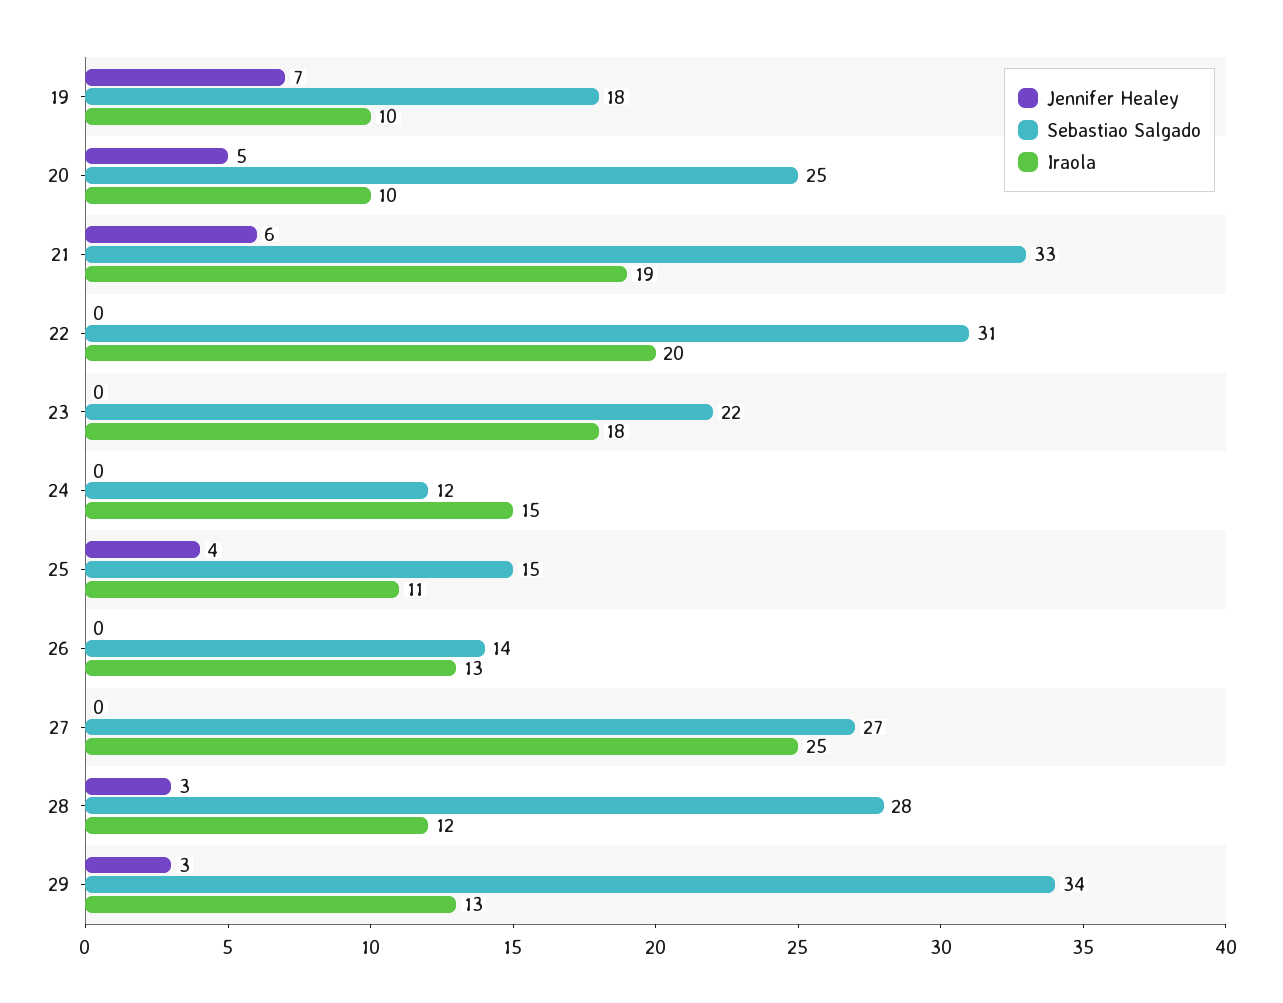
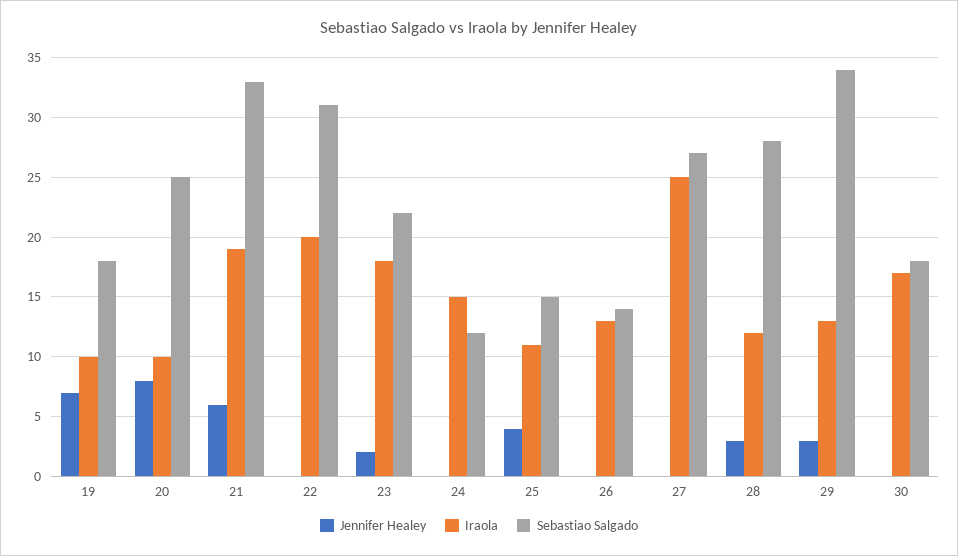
Jennifer Healey, 20: 5 -> 8
Jennifer Healey, 23: 0 -> 2
Jennifer Healey, 30: none -> 0
Iraola, 30: none -> 17
Sebastiao Salgado, 30: none -> 18

